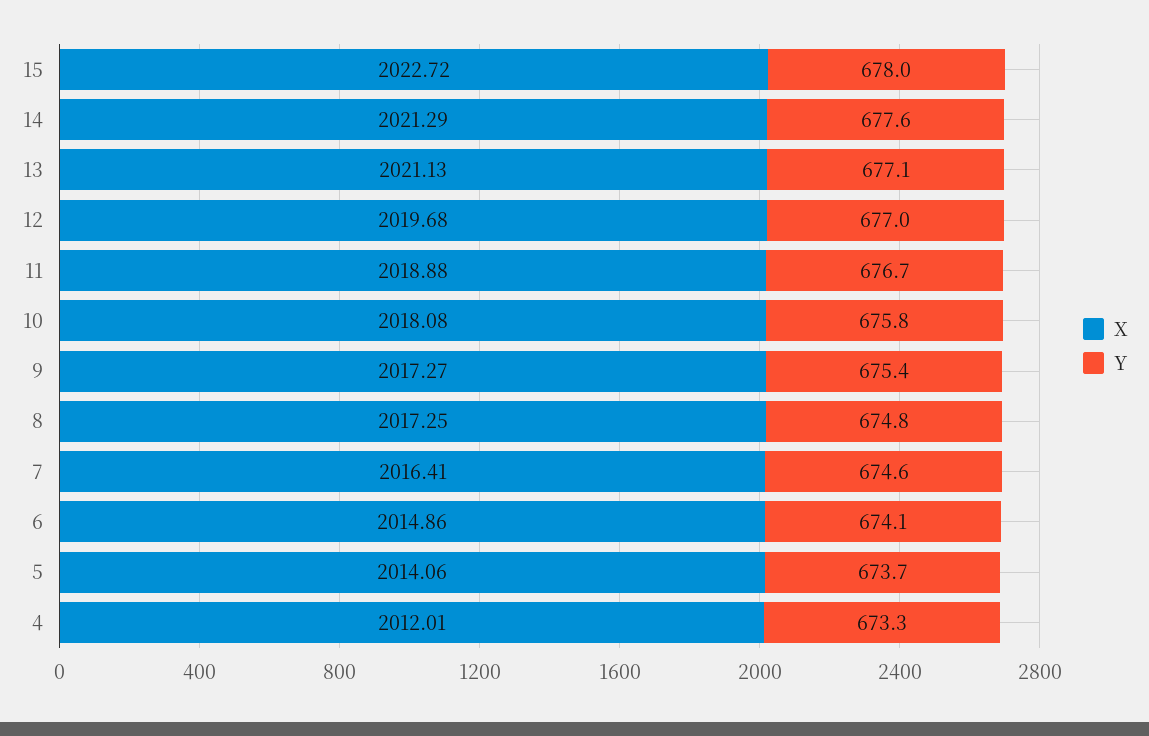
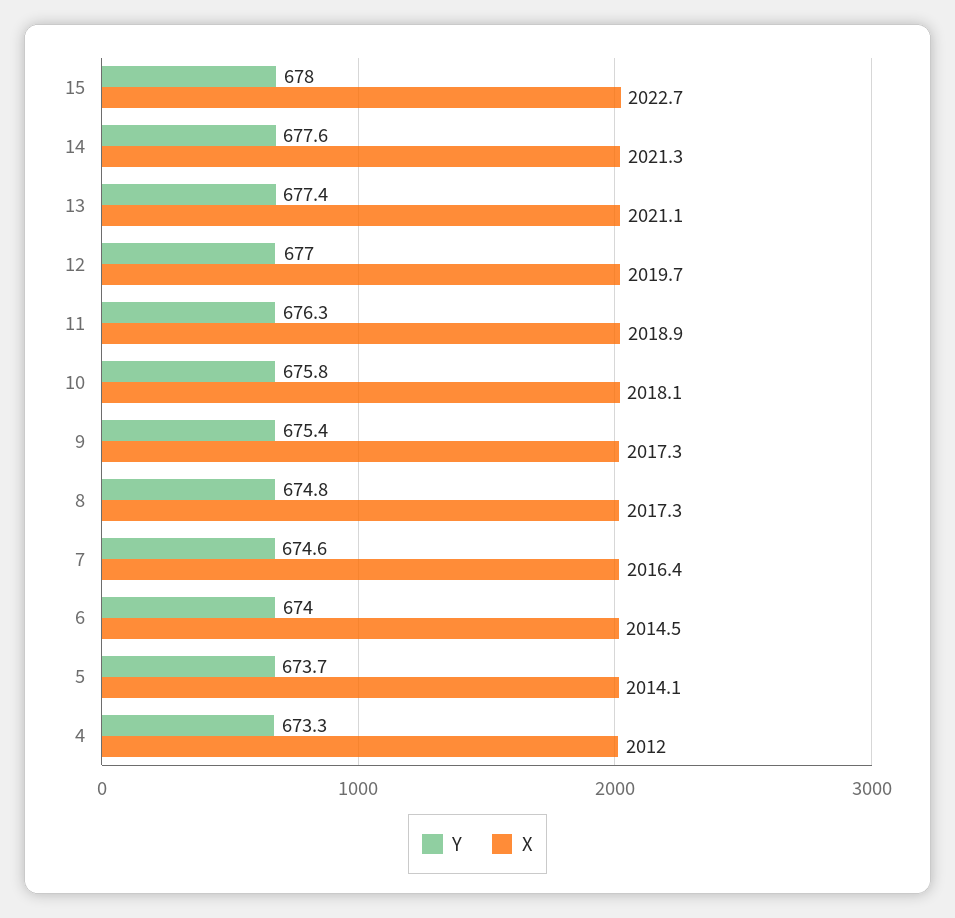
Y, 13: 677.1 -> 677.4
Y, 11: 676.7 -> 676.3
X, 6: 2014.86 -> 2014.5
Y, 6: 674.1 -> 674

